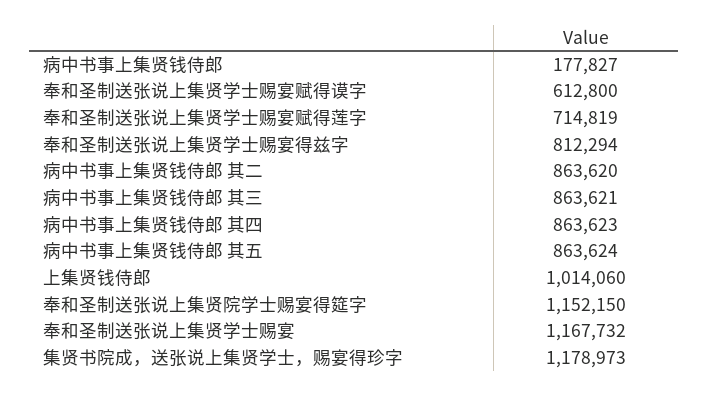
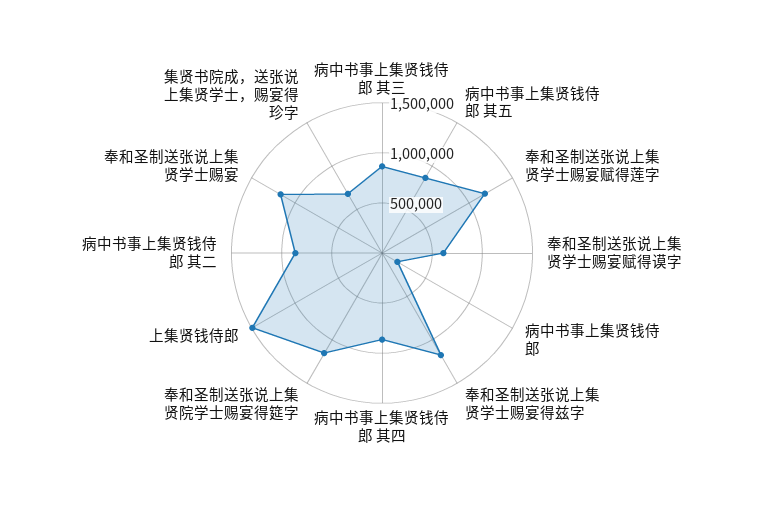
奉和圣制送张说上集贤学士赐宴赋得莲字: 714819 -> 1200000
奉和圣制送张说上集贤学士赐宴得兹字: 812294 -> 1200000
上集贤钱侍郎: 1014060 -> 1500000
集贤书院成，送张说上集贤学士，赐宴得珍字: 1178973 -> 700000

